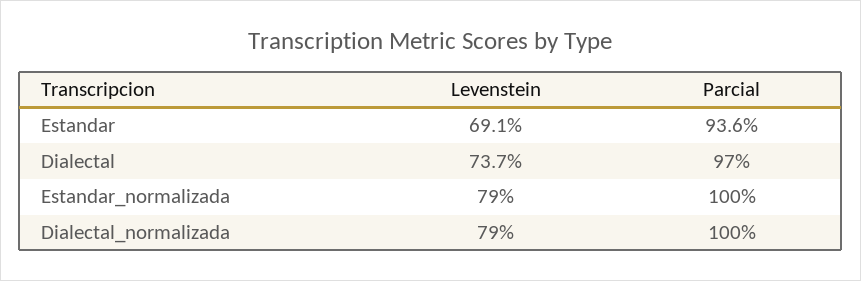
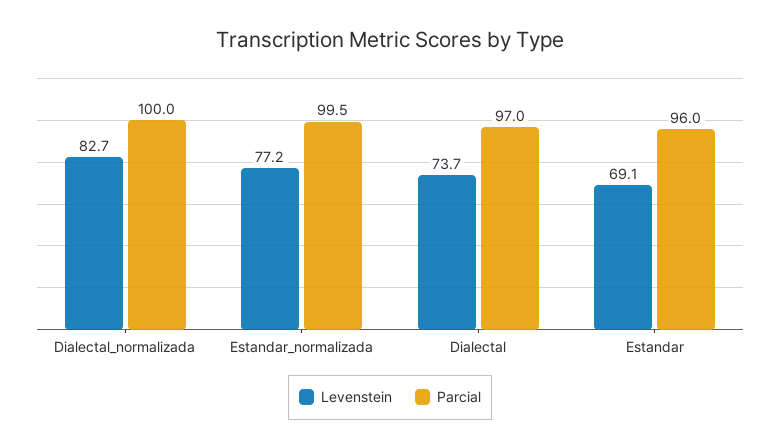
Parcial, Estandar: 93.6 -> 96
Levenstein, Estandar_normalizada: 79 -> 77.2
Parcial, Estandar_normalizada: 100 -> 99.5
Levenstein, Dialectal_normalizada: 79 -> 82.7

